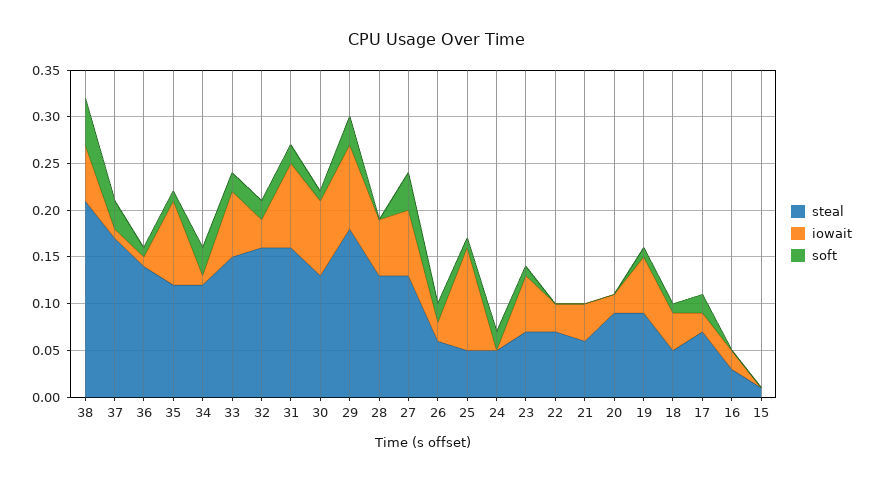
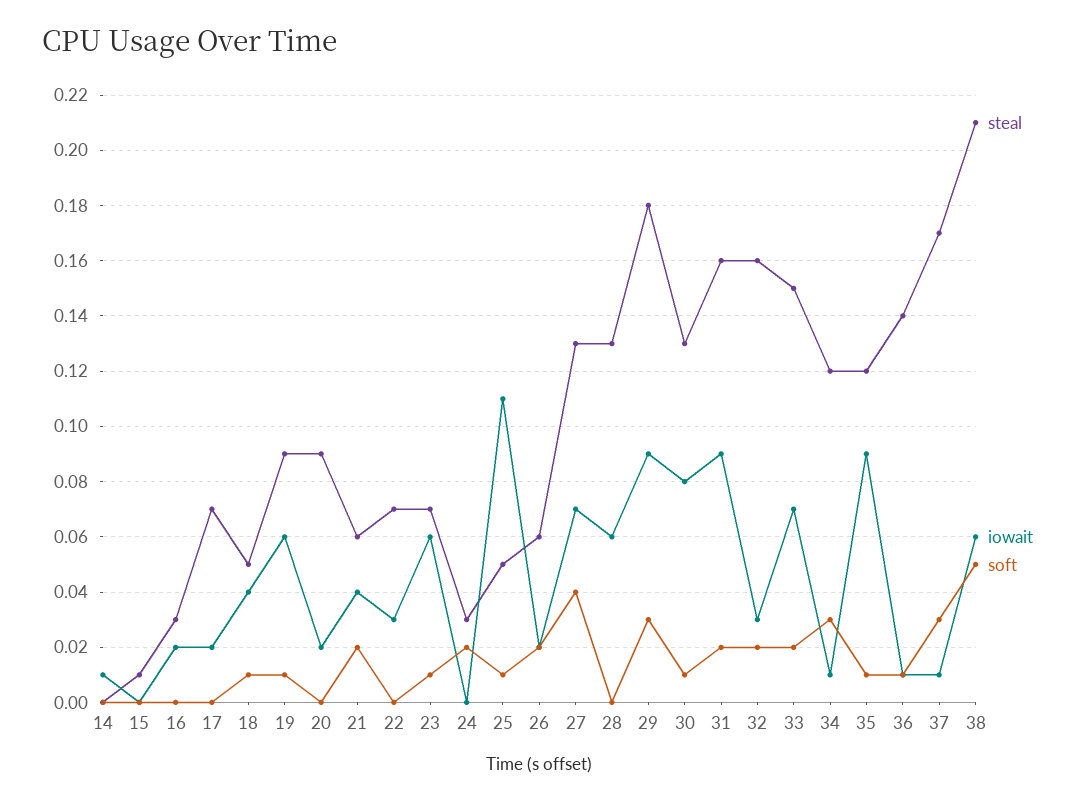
steal, 24: 0.05 -> 0.03
soft, 21: 0 -> 0.02
soft, 17: 0.02 -> 0
steal, 14: none -> 0
iowait, 14: none -> 0.01
soft, 14: none -> 0

